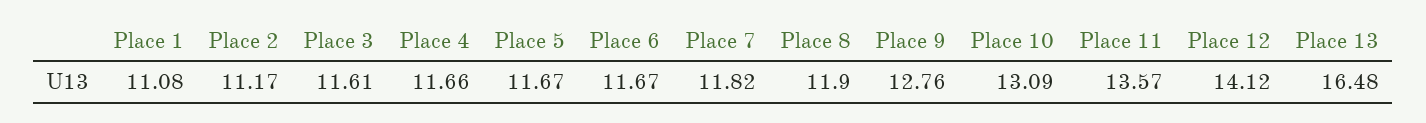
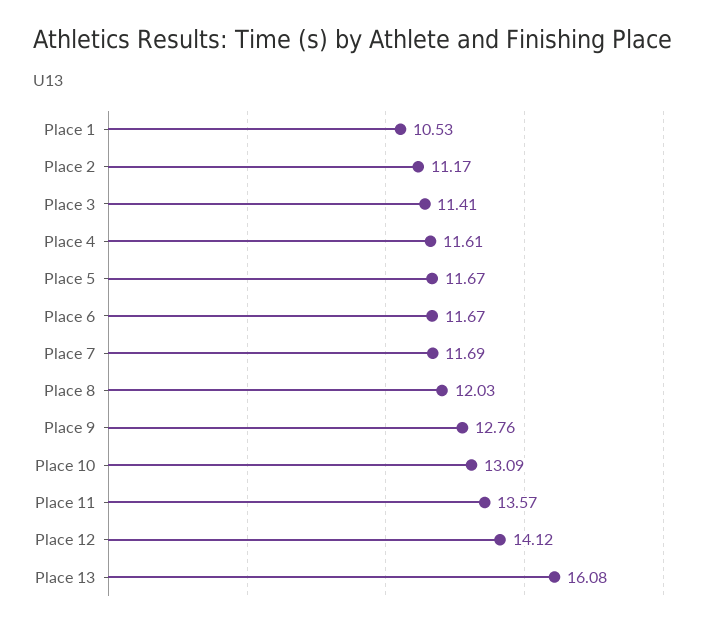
Place 1: 11.08 -> 10.53
Place 3: 11.61 -> 11.41
Place 4: 11.66 -> 11.61
Place 7: 11.82 -> 11.69
Place 8: 11.9 -> 12.03
Place 13: 16.48 -> 16.08

